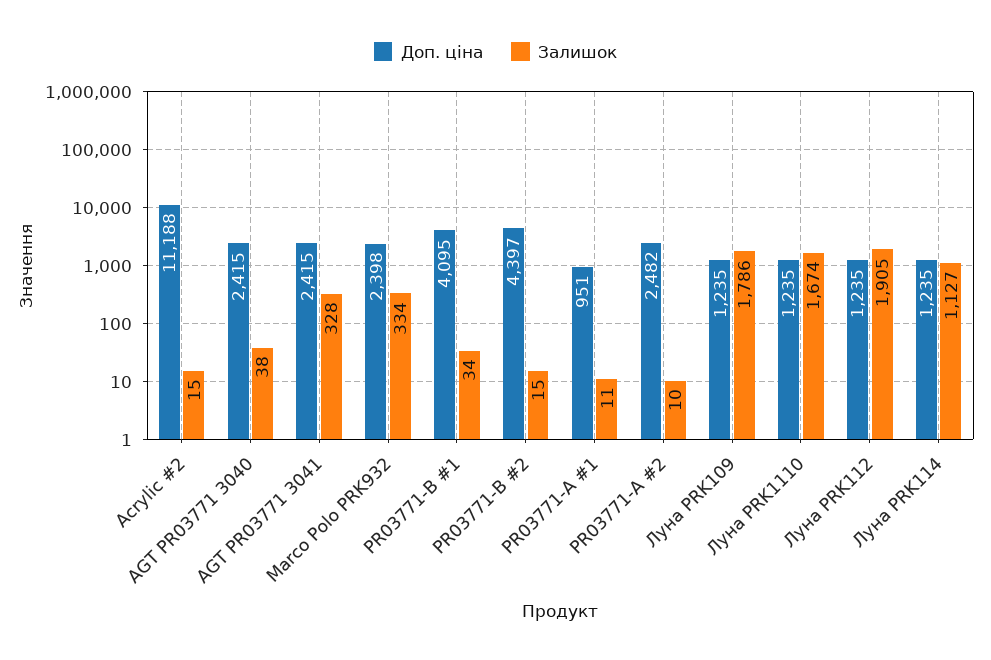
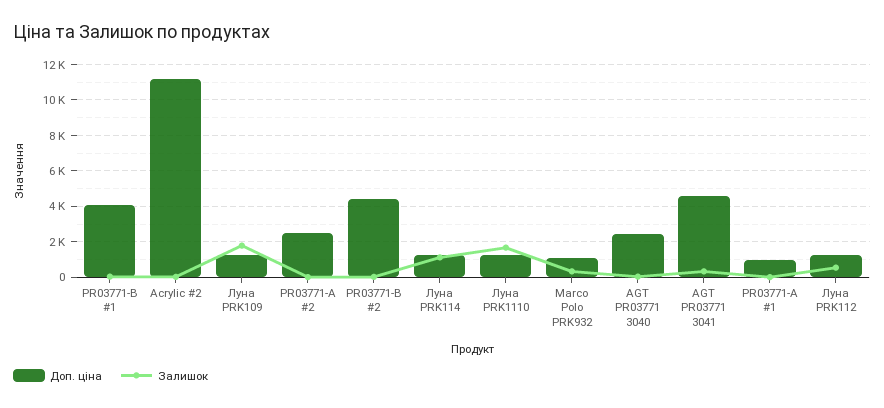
Доп. ціна, AGT PR03771 3041: 2415 -> 4500
Доп. ціна, Marco Polo PRK932: 2398 -> 1000
Залишок, Луна PRK112: 1905 -> 500

